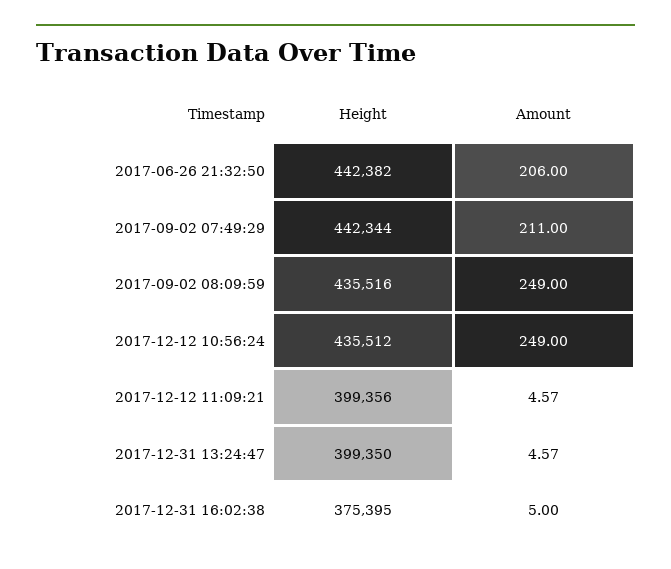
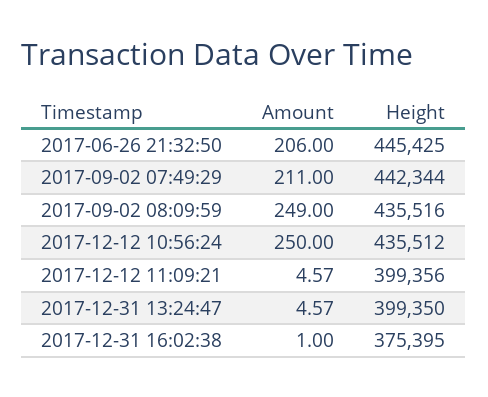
Height, 2017-06-26 21:32:50: 442382 -> 445425
Amount, 2017-12-12 10:56:24: 249 -> 250
Amount, 2017-12-31 16:02:38: 5 -> 1

